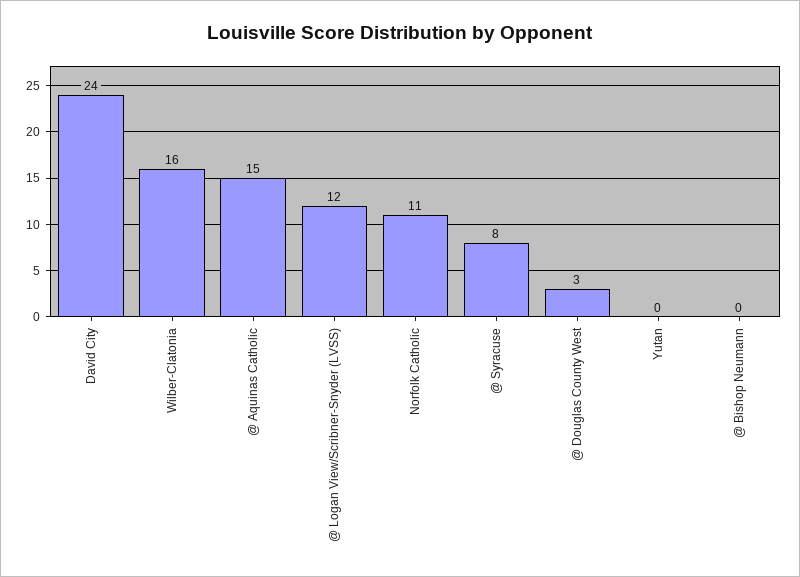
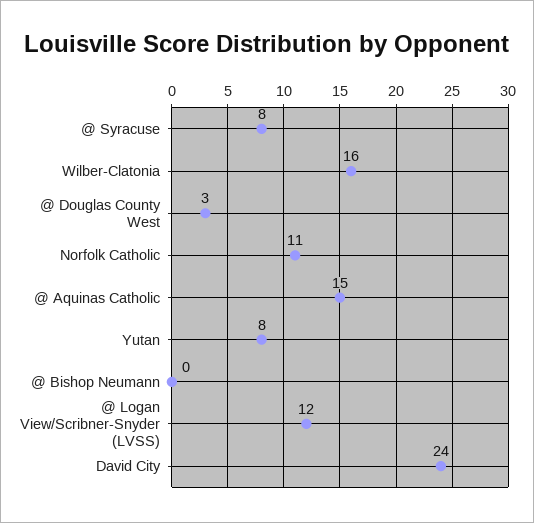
Yutan: 0 -> 8

